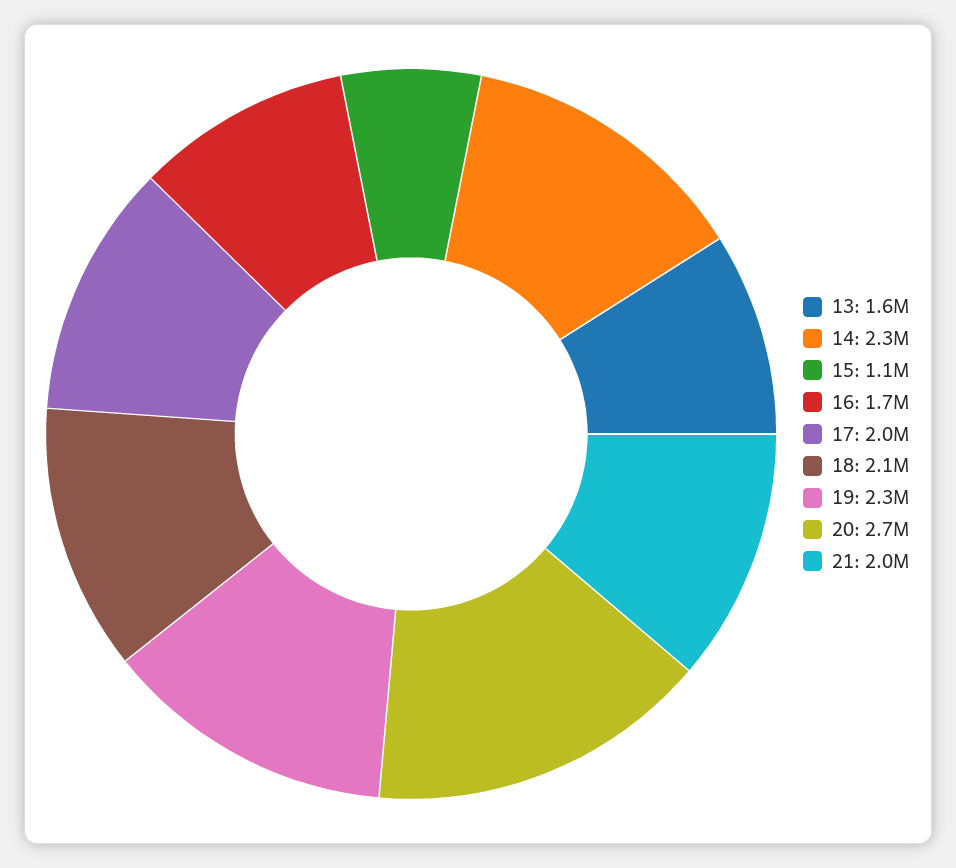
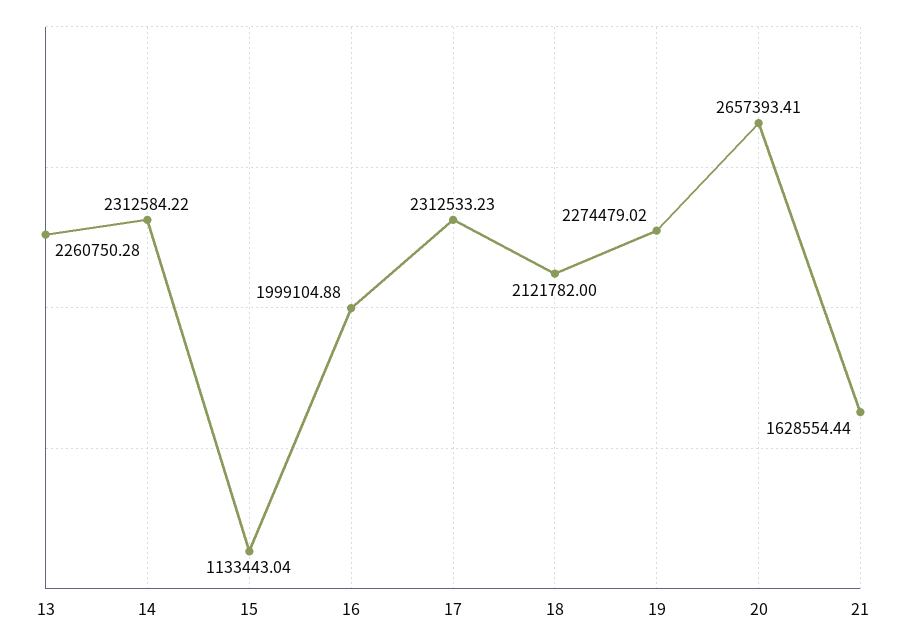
13: 1600000 -> 2260750.28
16: 1700000 -> 1999104.88
17: 2000000 -> 2312533.23
21: 2000000 -> 1628554.44

